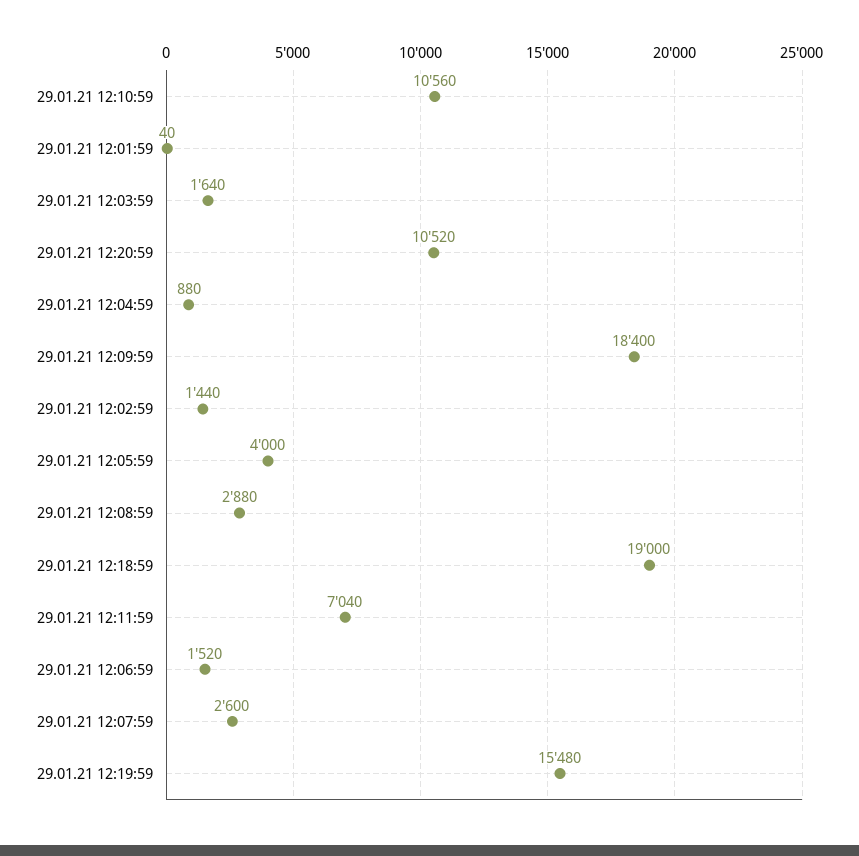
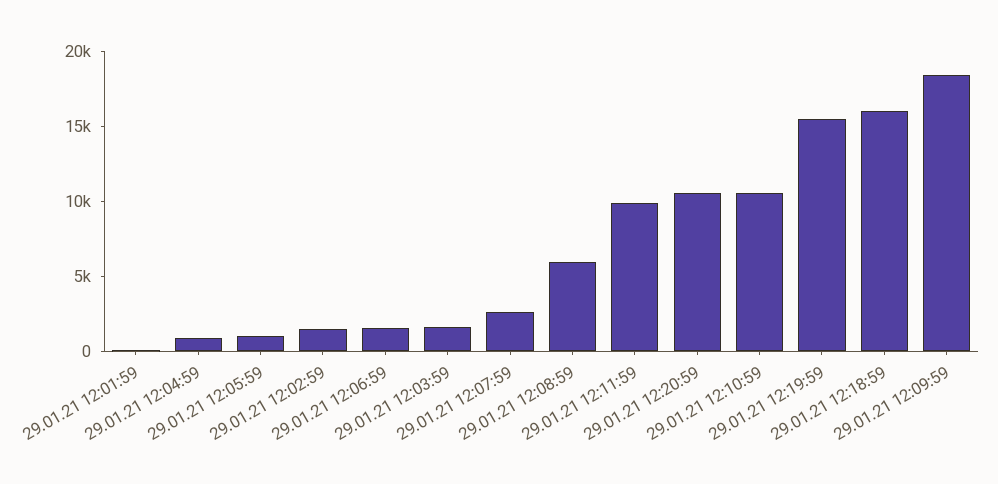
29.01.21 12:05:59: 4000 -> 1000
29.01.21 12:08:59: 2880 -> 6000
29.01.21 12:18:59: 19000 -> 16000
29.01.21 12:11:59: 7040 -> 10000

